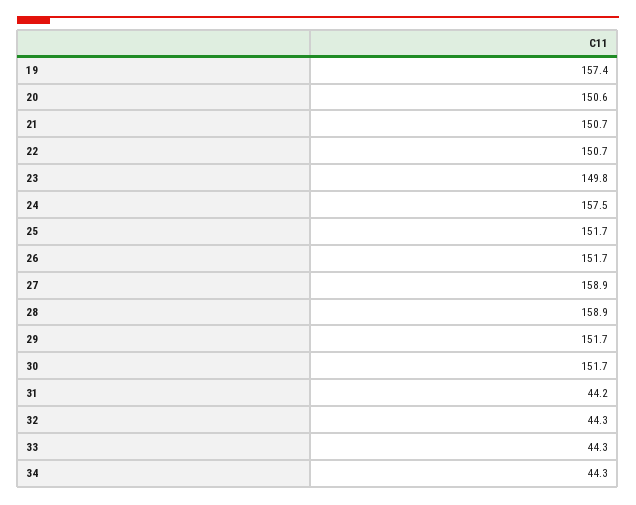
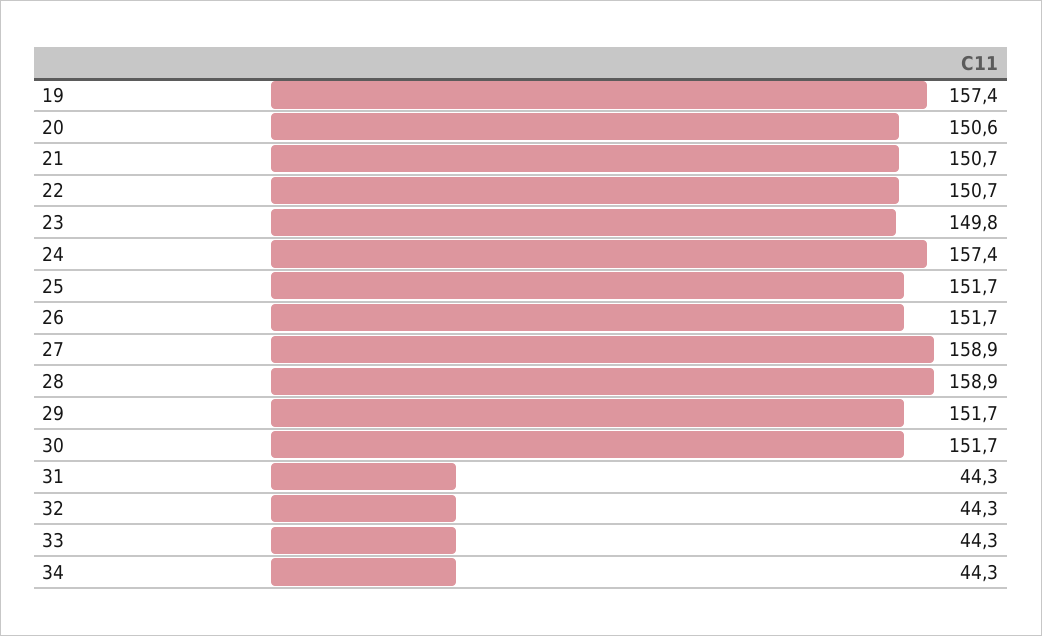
24: 157.5 -> 157.4
31: 44.2 -> 44.3

